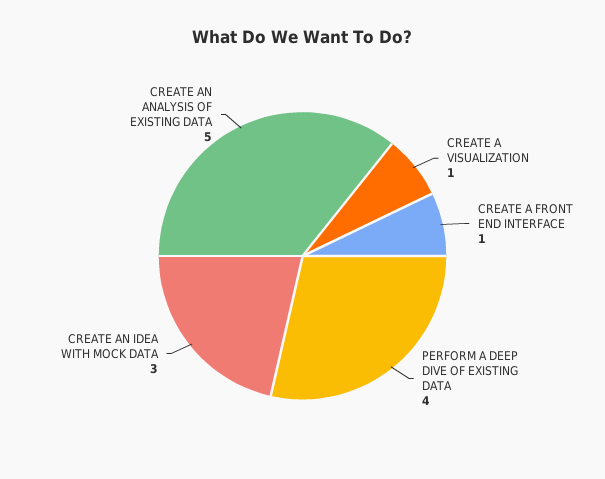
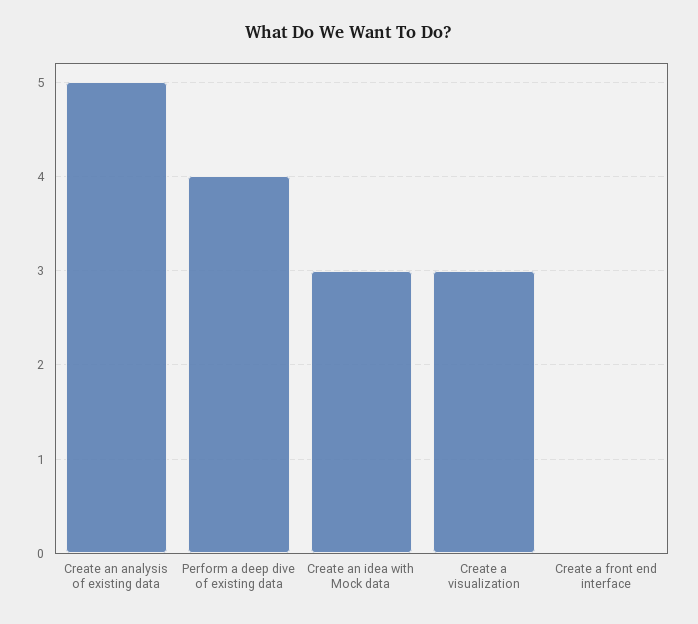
CREATE A VISUALIZATION: 1 -> 3
CREATE A FRONT END INTERFACE: 1 -> 0

